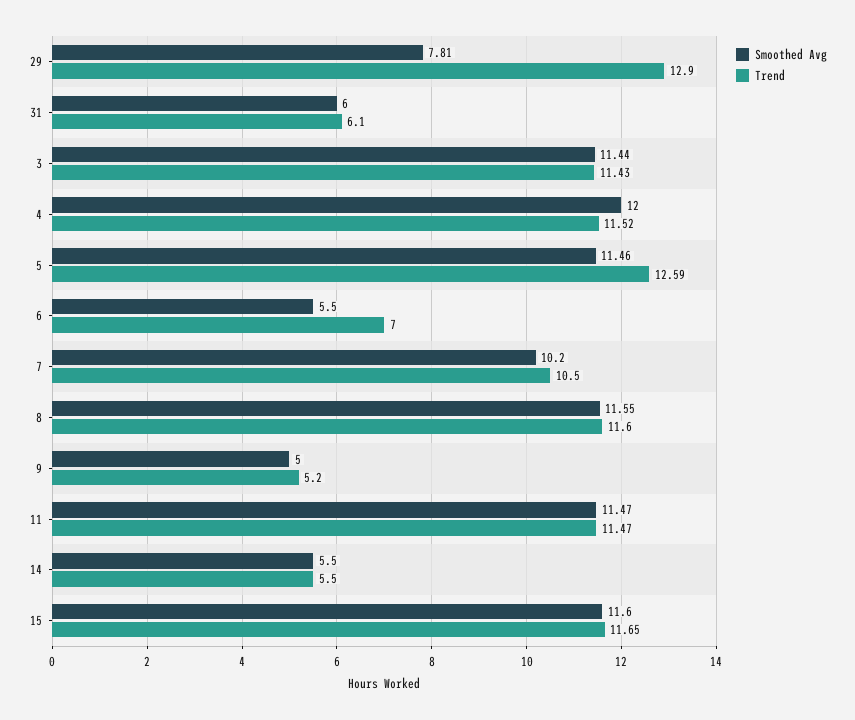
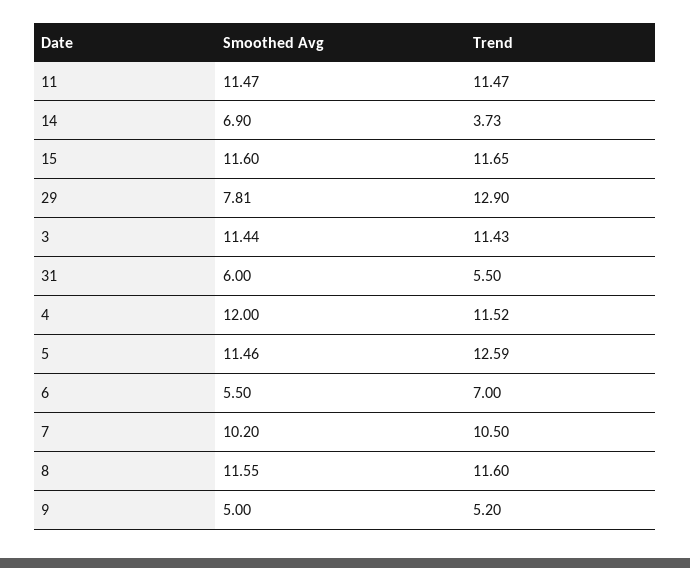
Trend, 31: 6.1 -> 5.5
Smoothed Avg, 14: 5.5 -> 6.9
Trend, 14: 5.5 -> 3.73

